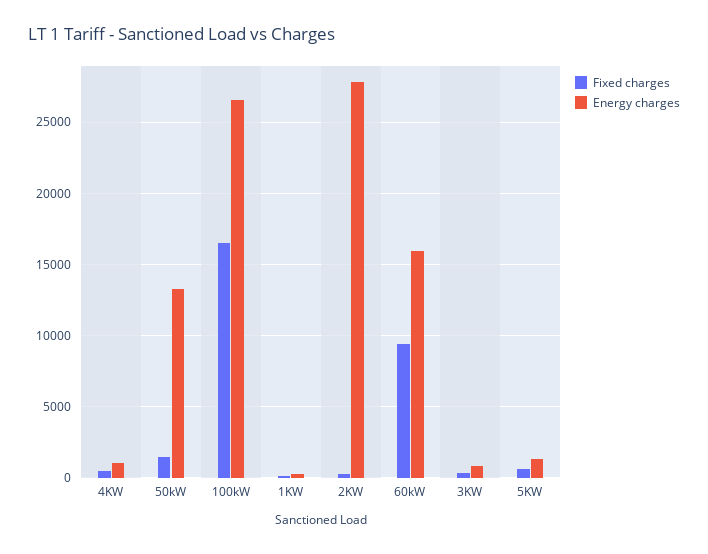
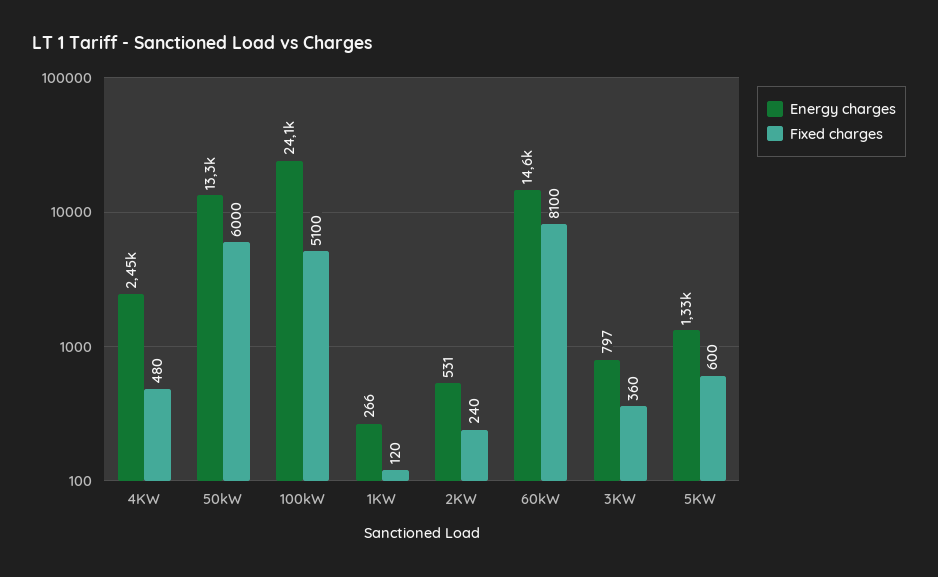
Energy charges, 4KW: 1000 -> 2450
Fixed charges, 50kW: 1500 -> 6000
Fixed charges, 100kW: 16500 -> 5100
Energy charges, 100kW: 26500 -> 24100
Energy charges, 2KW: 28000 -> 531
Fixed charges, 60kW: 9500 -> 8100
Energy charges, 60kW: 16000 -> 14600

